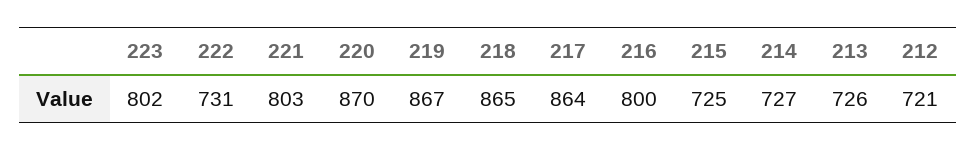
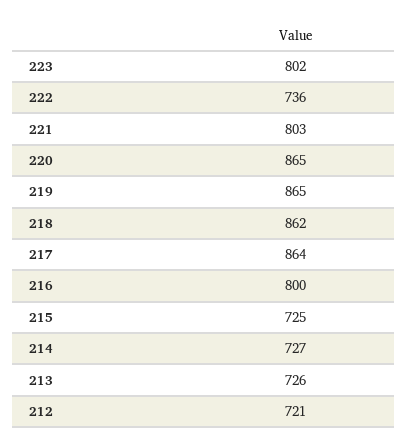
222: 731 -> 736
220: 870 -> 865
219: 867 -> 865
218: 865 -> 862

